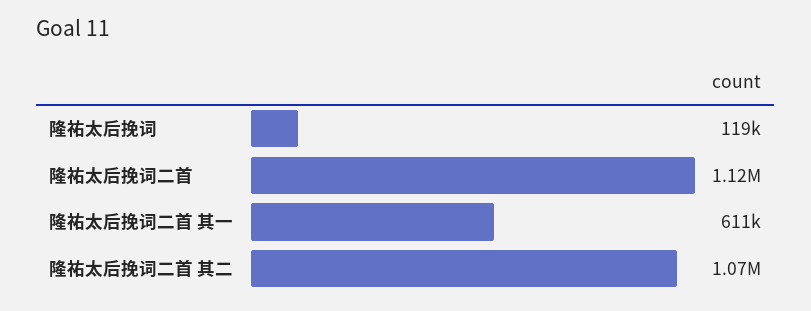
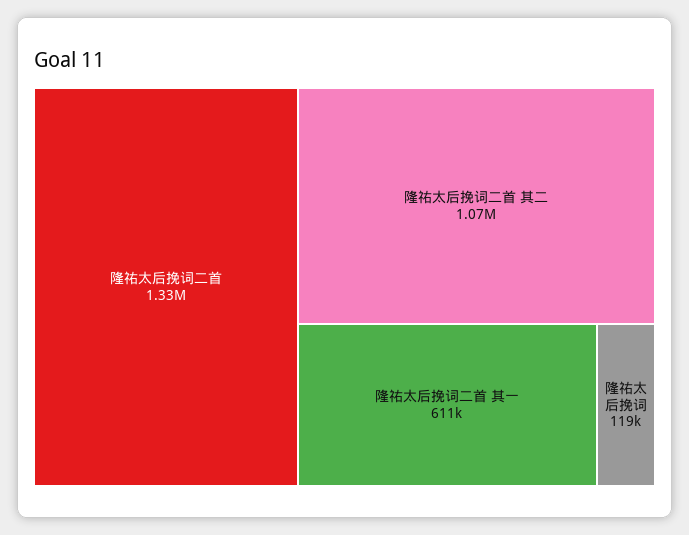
隆祐太后挽词二首: 1120000 -> 1330000

